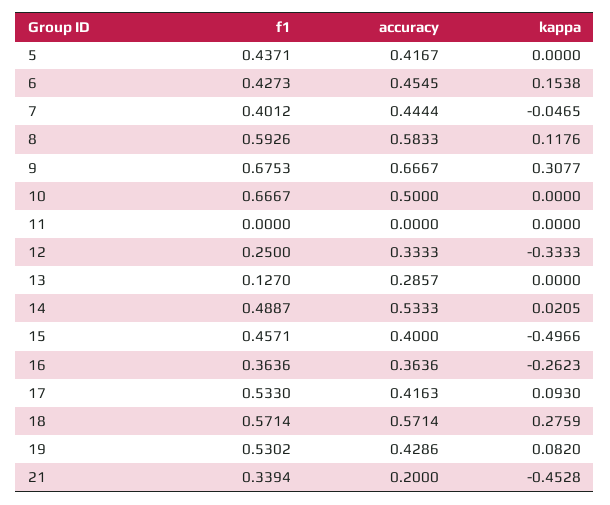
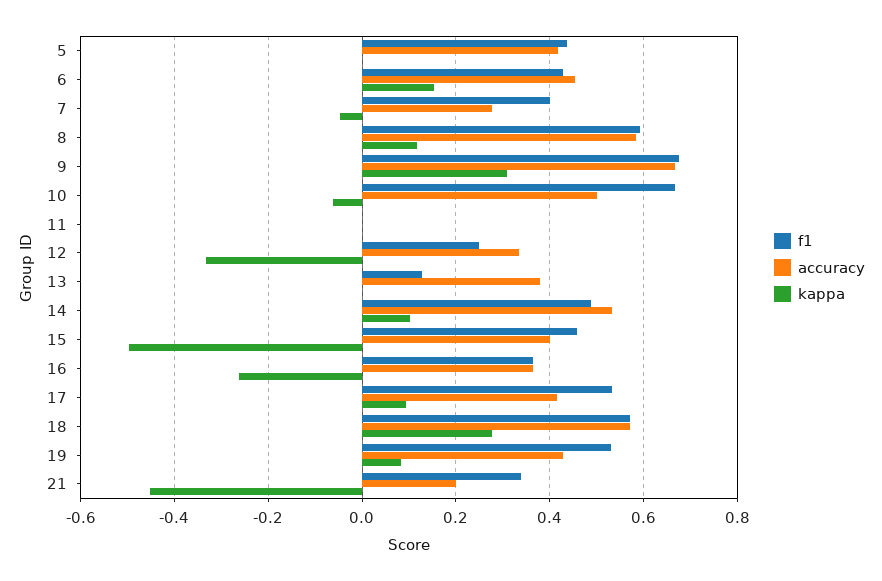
accuracy, 7: 0.4444 -> 0.28
kappa, 10: 0 -> -0.06
accuracy, 13: 0.2857 -> 0.38
kappa, 14: 0.0205 -> 0.1

